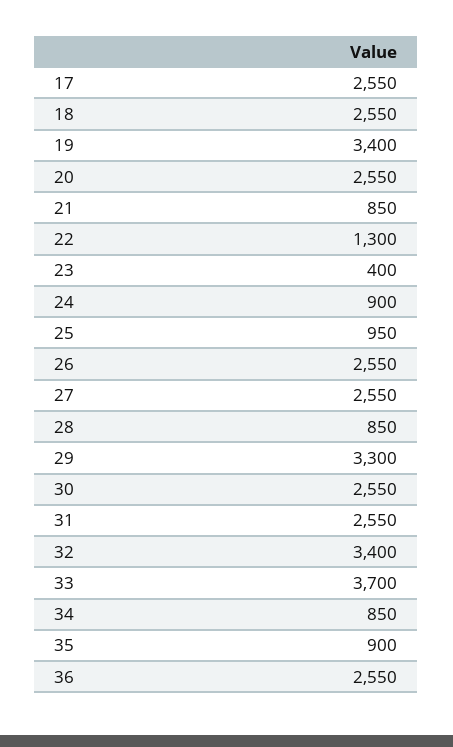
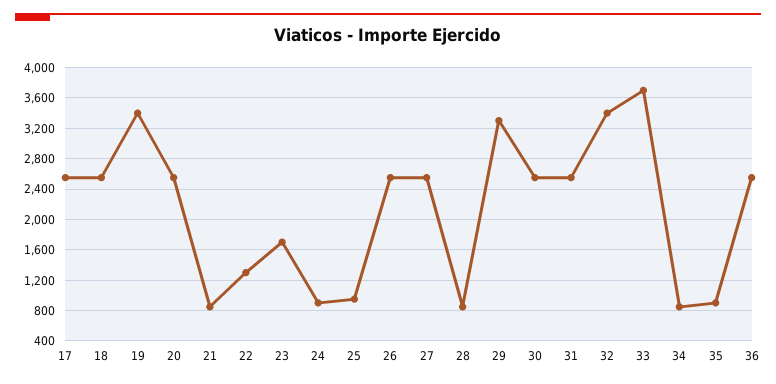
23: 400 -> 1700

